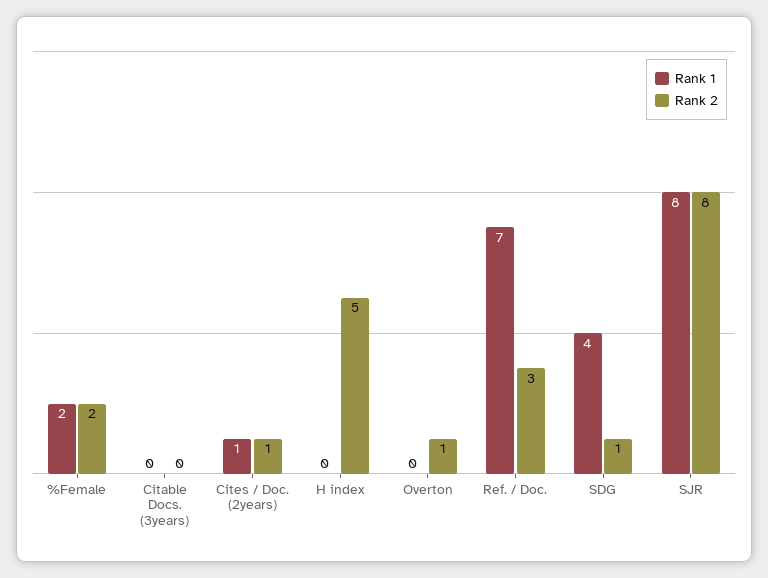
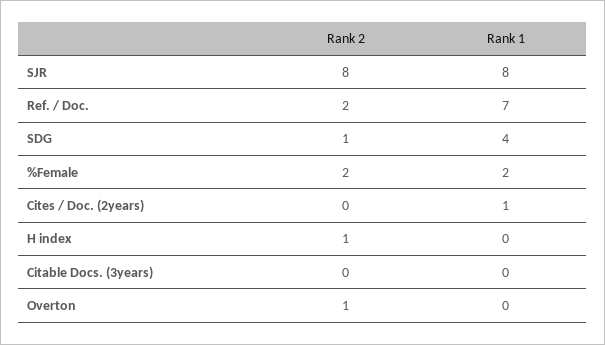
Rank 2, Cites / Doc. (2years): 1 -> 0
Rank 2, H index: 5 -> 1
Rank 2, Ref. / Doc.: 3 -> 2

